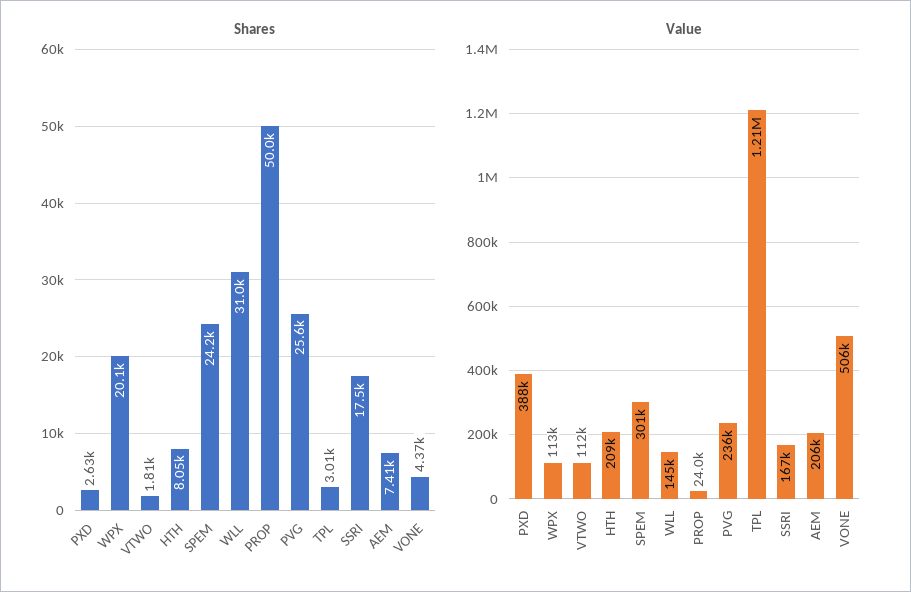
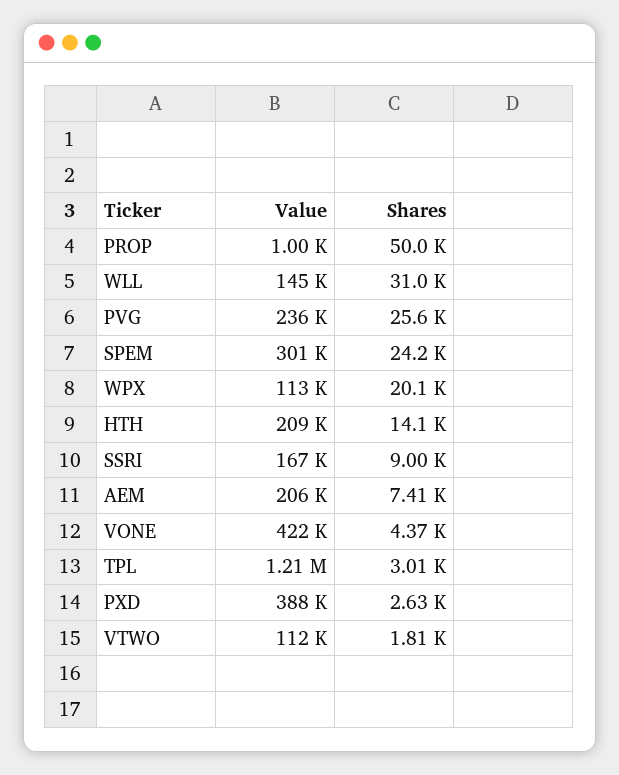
Shares, HTH: 8050 -> 14100
Shares, SSRI: 17500 -> 9000
Value, PROP: 24000 -> 1000
Value, VONE: 506000 -> 422000

